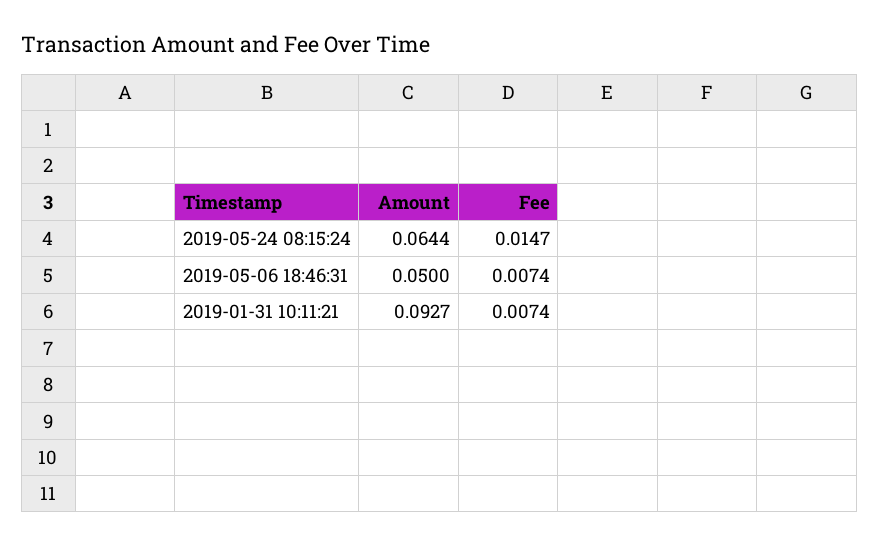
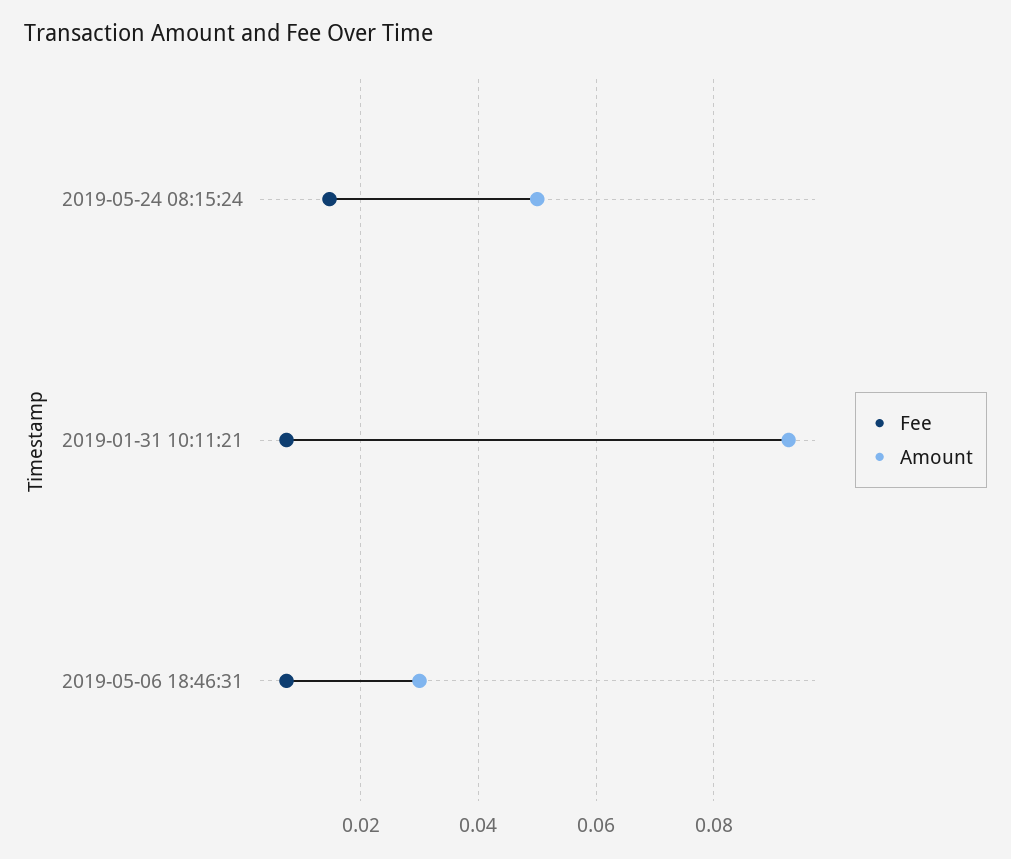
Amount, 2019-05-24 08:15:24: 0.0644 -> 0.05
Amount, 2019-05-06 18:46:31: 0.05 -> 0.03

